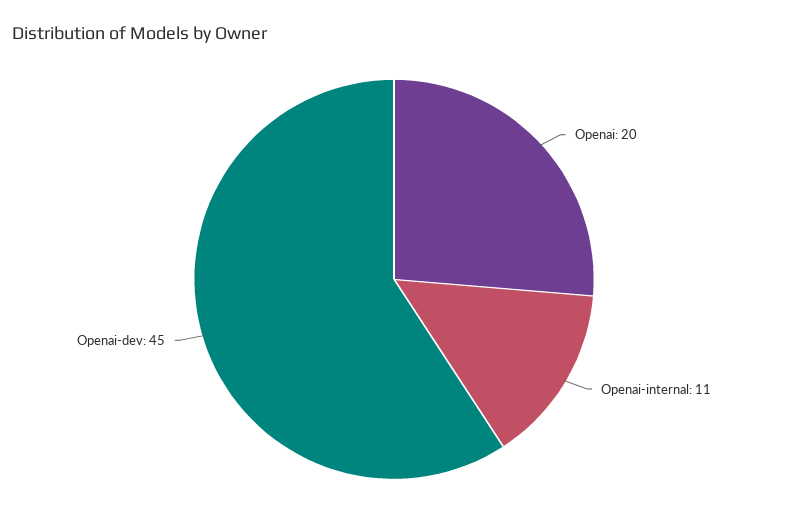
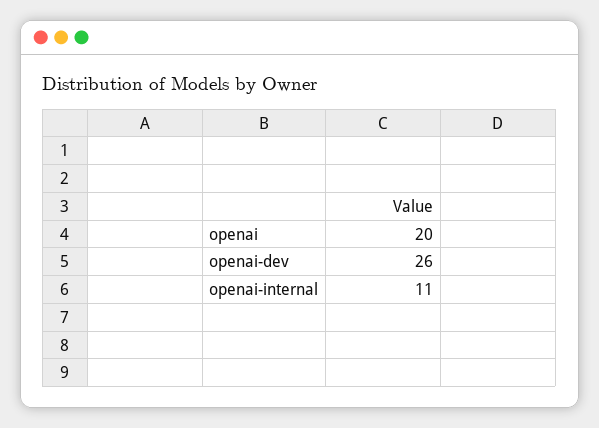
Openai-dev: 45 -> 26

